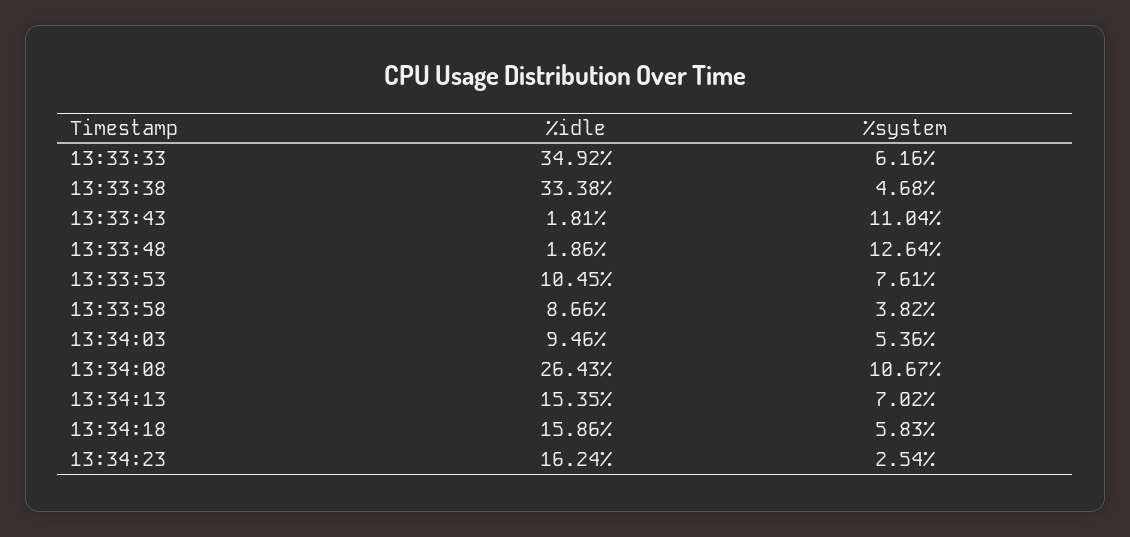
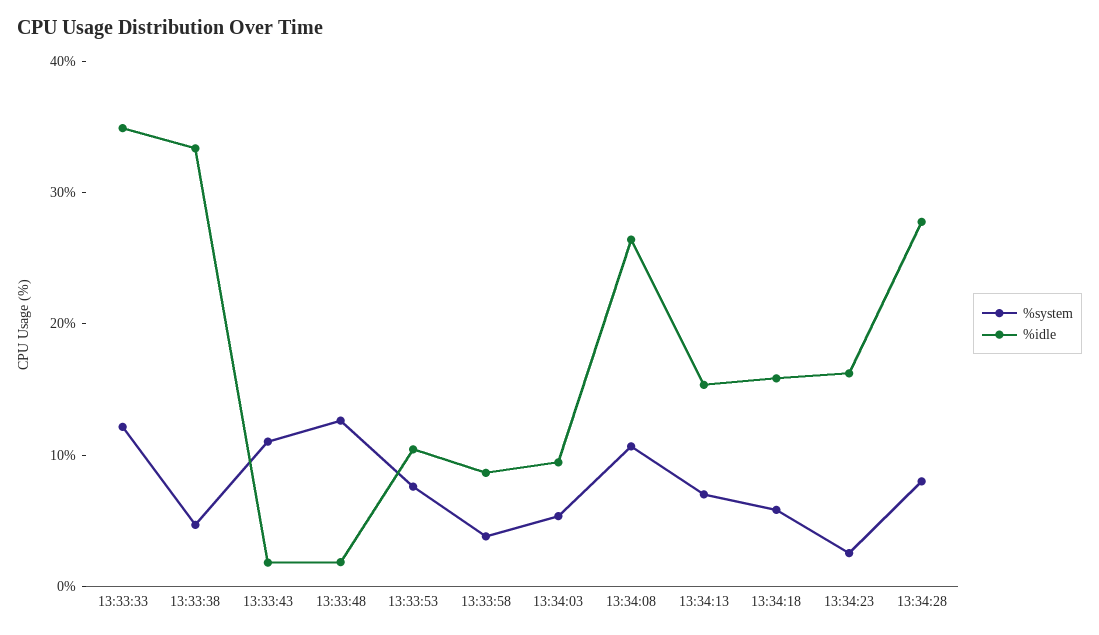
%system, 13:33:33: 6.16 -> 12
%system, 13:34:28: none -> 8
%idle, 13:34:28: none -> 28

